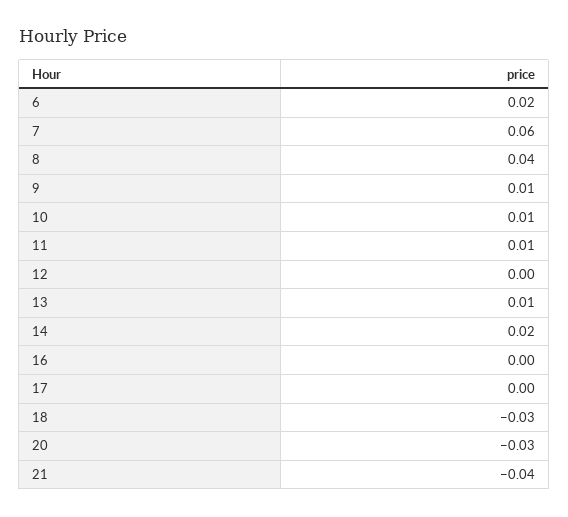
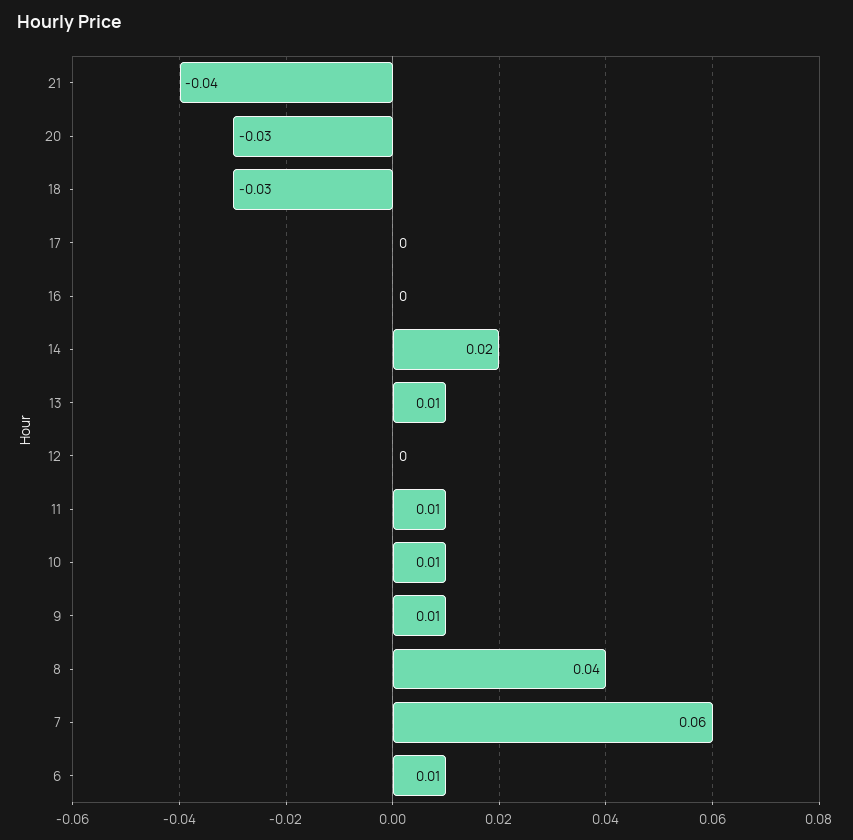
6: 0.02 -> 0.01

